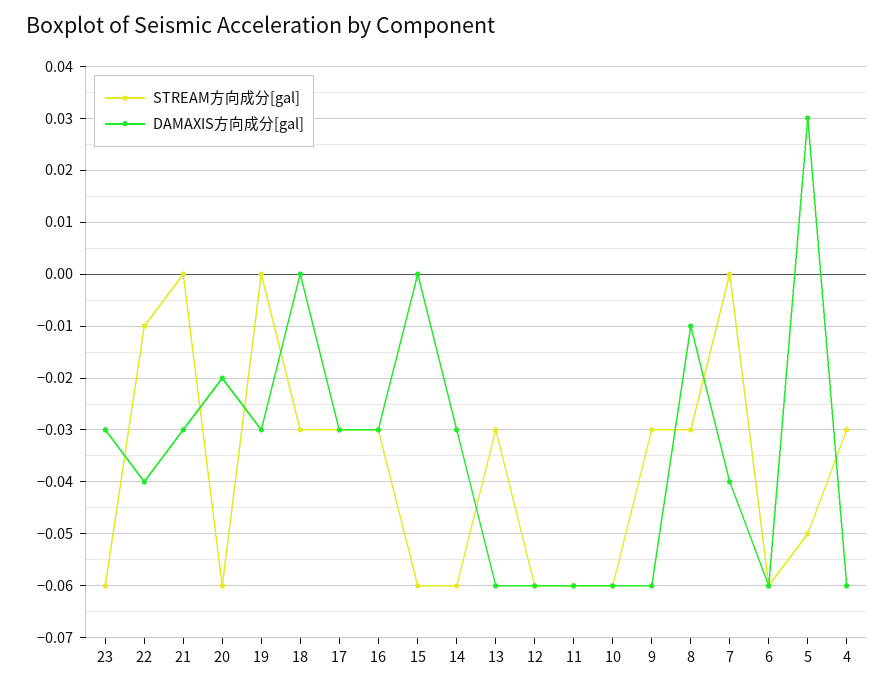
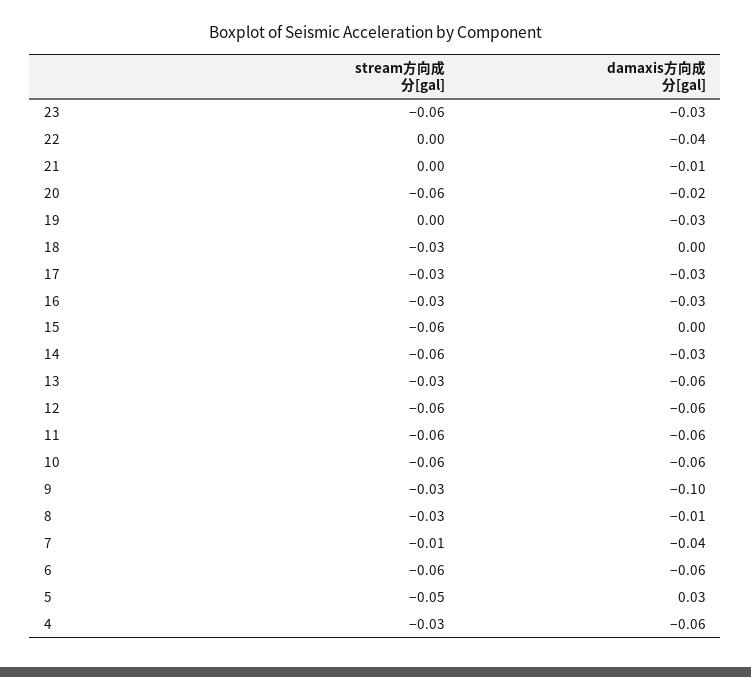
STREAM方向成分[gal], 22: -0.01 -> 0
DAMAXIS方向成分[gal], 21: -0.03 -> -0.01
DAMAXIS方向成分[gal], 9: -0.06 -> -0.1
STREAM方向成分[gal], 7: 0 -> -0.01

